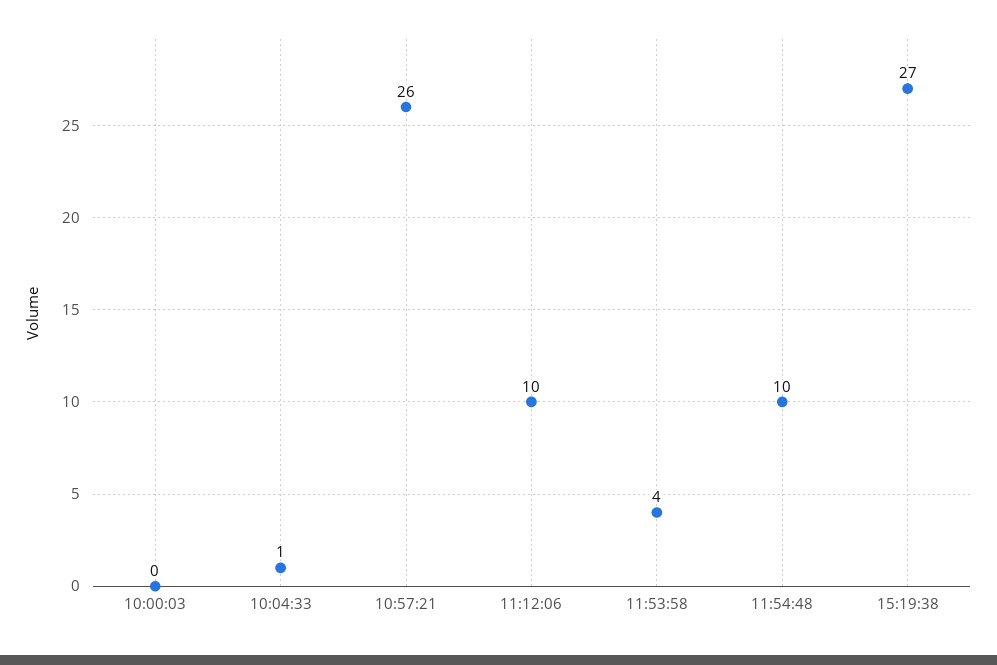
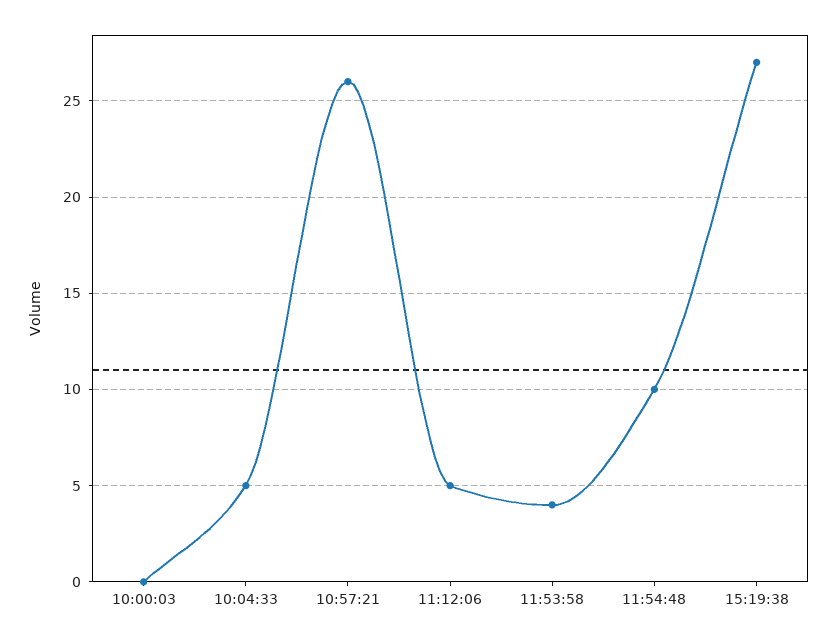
10:04:33: 1 -> 5
11:12:06: 10 -> 5

